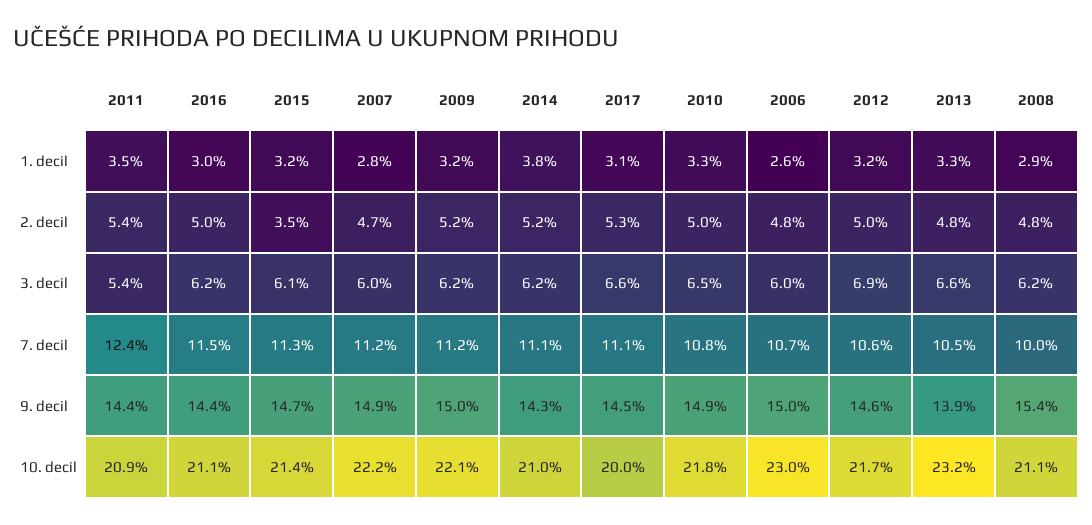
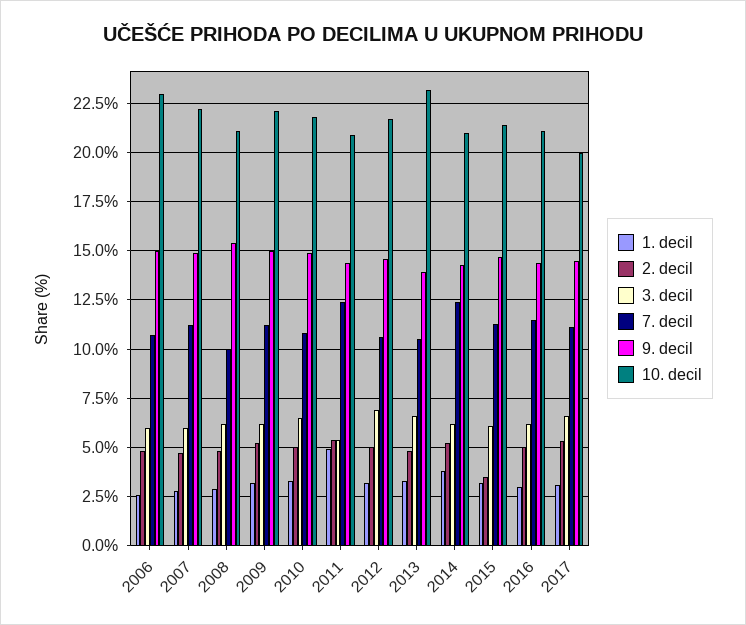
1. decil, 2011: 3.5 -> 5
7. decil, 2014: 11.1 -> 12.5

